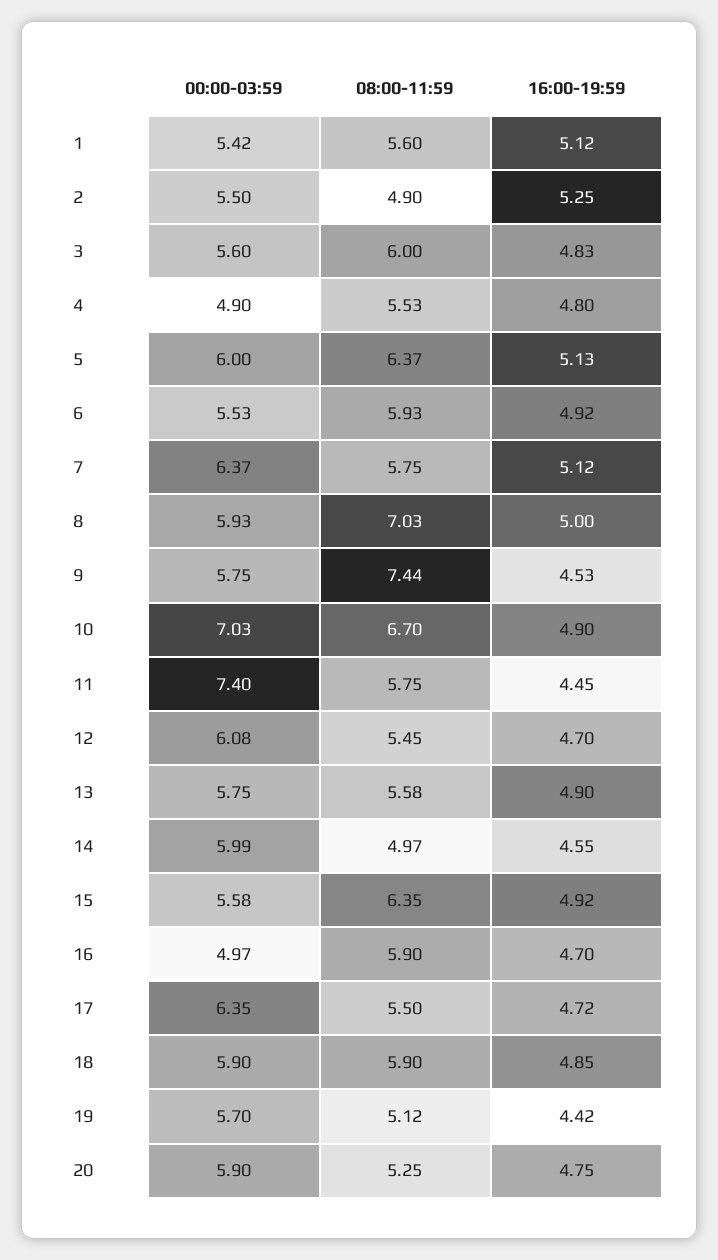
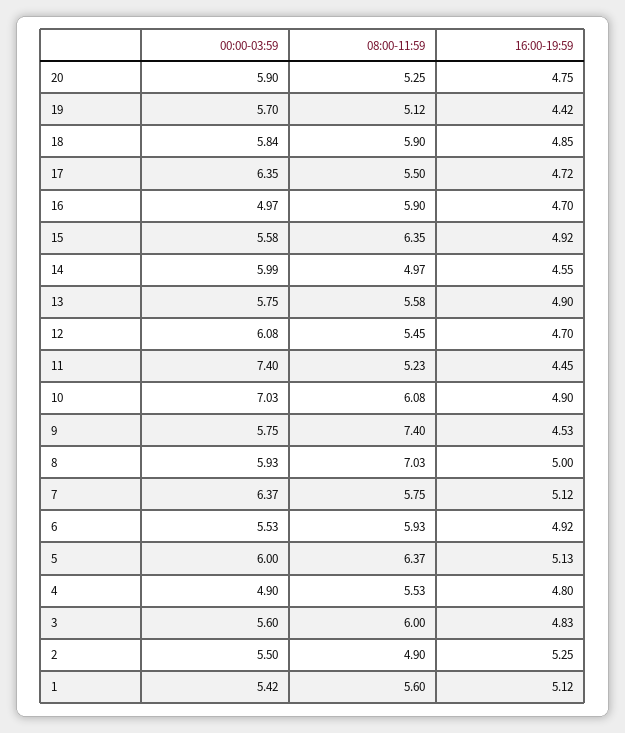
08:00-11:59, 9: 7.44 -> 7.4
08:00-11:59, 10: 6.7 -> 6.08
08:00-11:59, 11: 5.75 -> 5.23
00:00-03:59, 18: 5.9 -> 5.84

